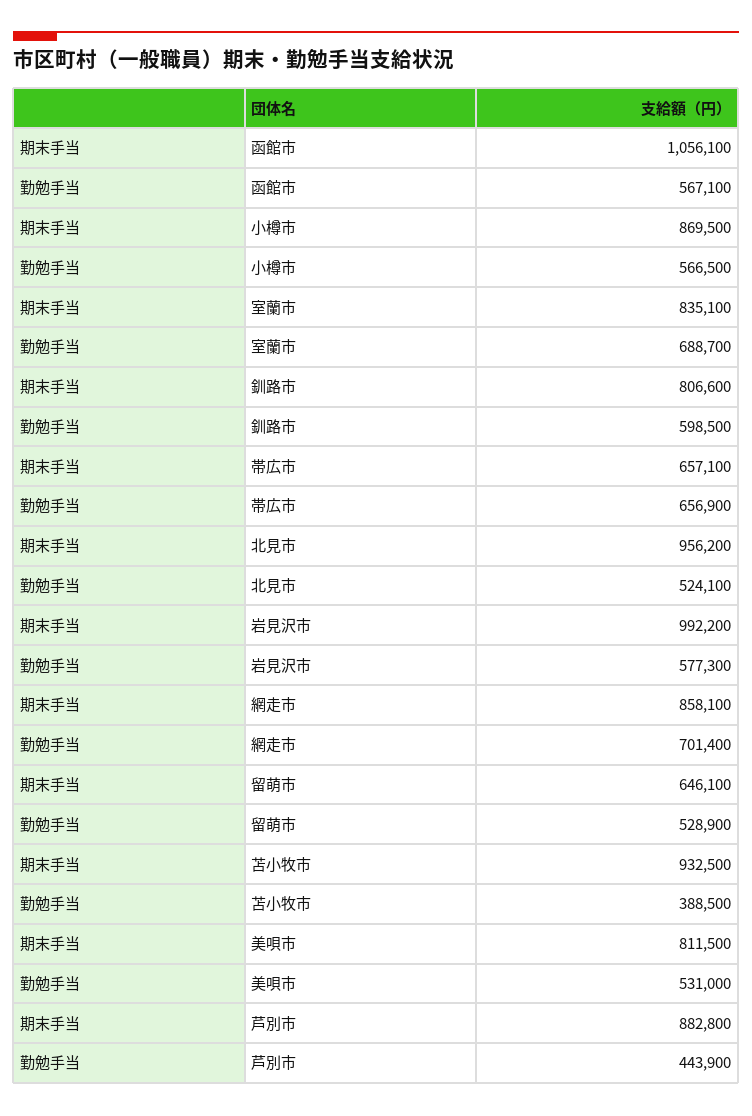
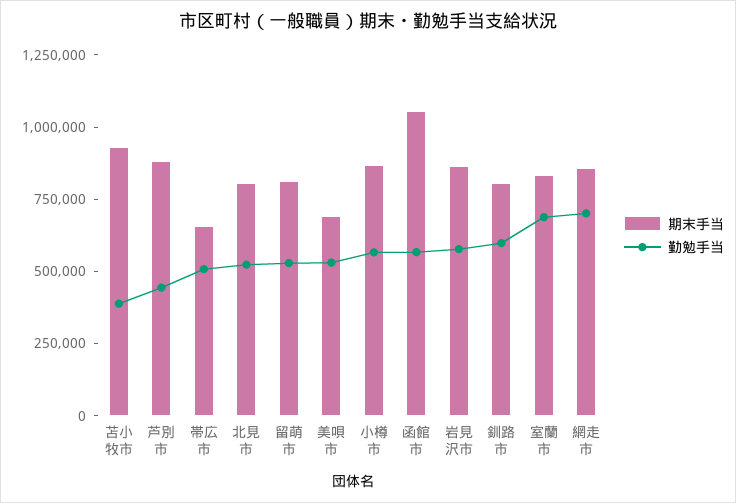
勤勉手当, 帯広市: 656900 -> 500000
期末手当, 北見市: 956200 -> 800000
期末手当, 岩見沢市: 992200 -> 850000
期末手当, 留萌市: 646100 -> 800000
期末手当, 美唄市: 811500 -> 700000

